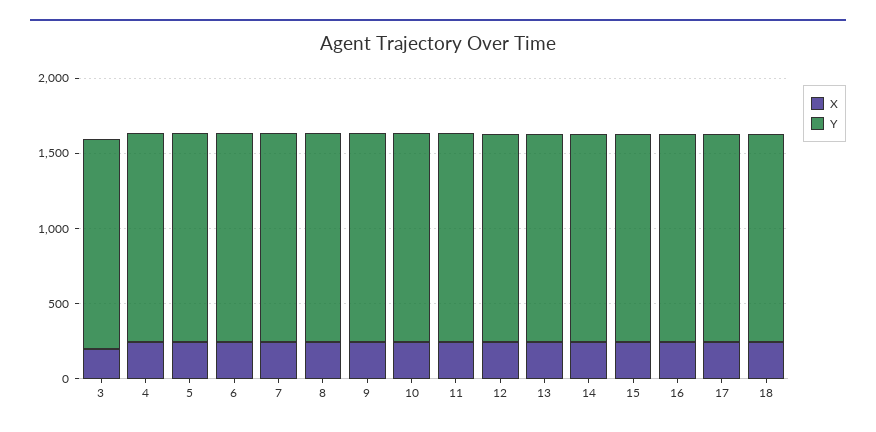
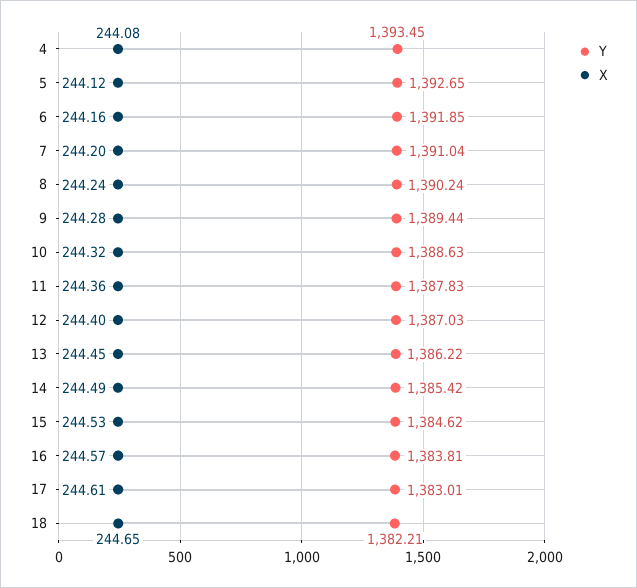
X, 3: 200 -> none
Y, 3: 1400 -> none

